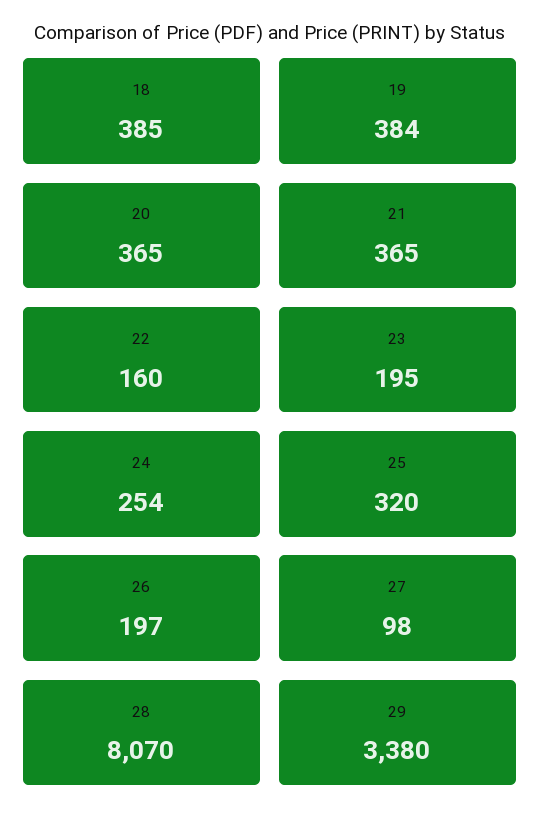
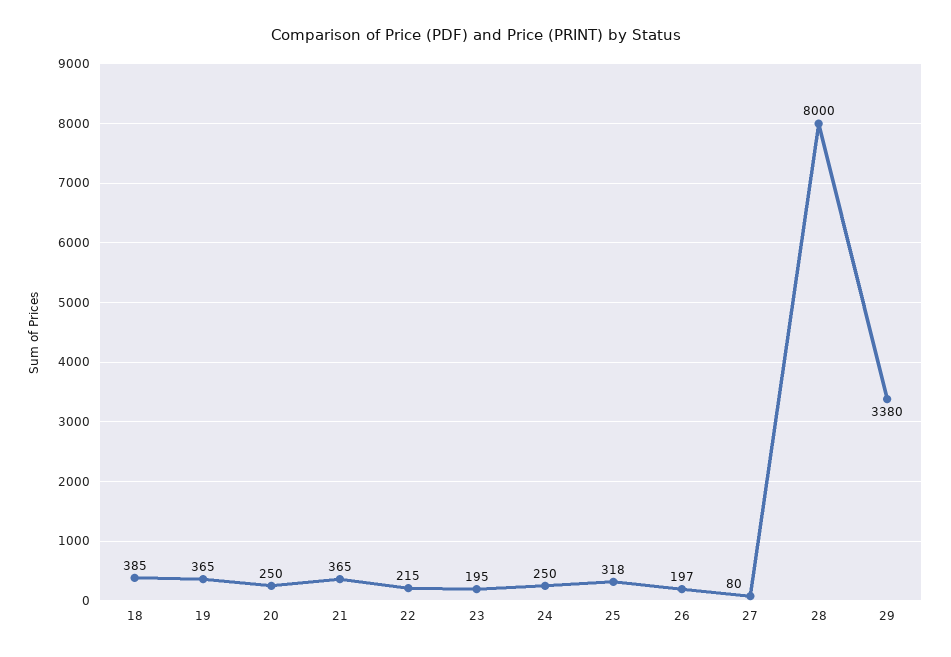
19: 384 -> 365
20: 365 -> 250
22: 160 -> 215
24: 254 -> 250
25: 320 -> 318
27: 98 -> 80
28: 8070 -> 8000

